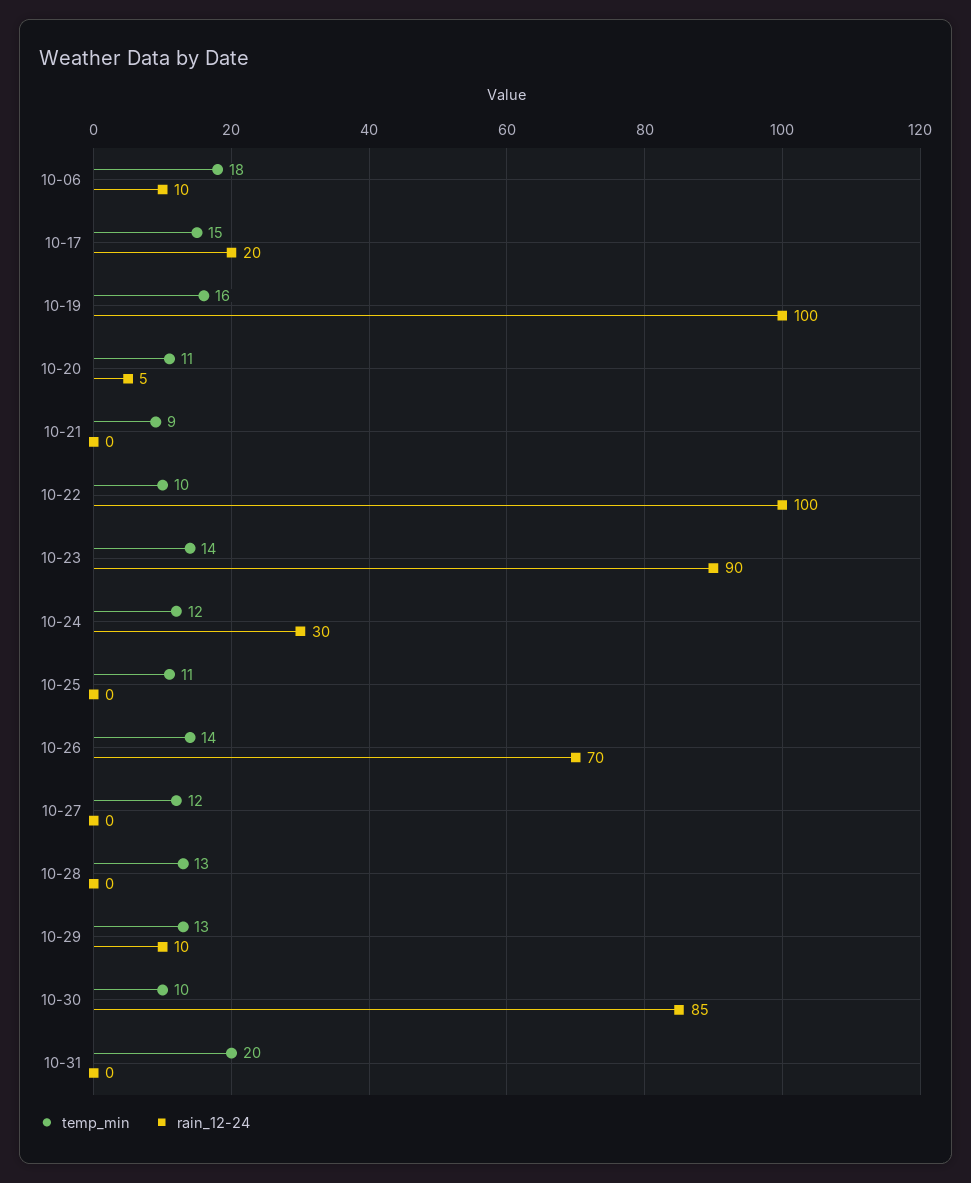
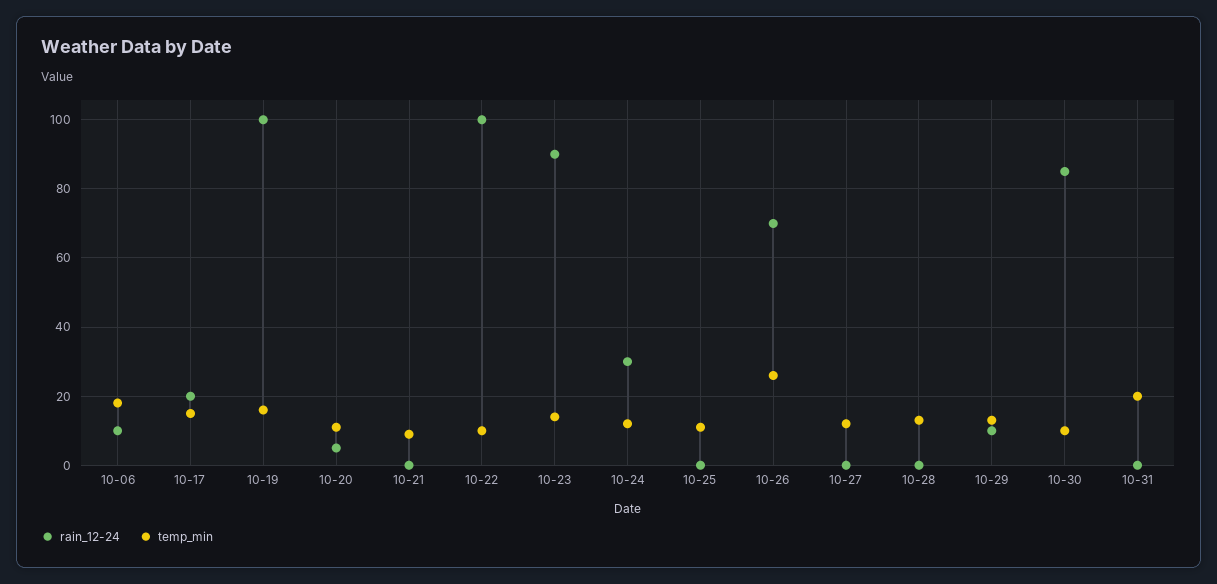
temp_min, 10-26: 14 -> 25

